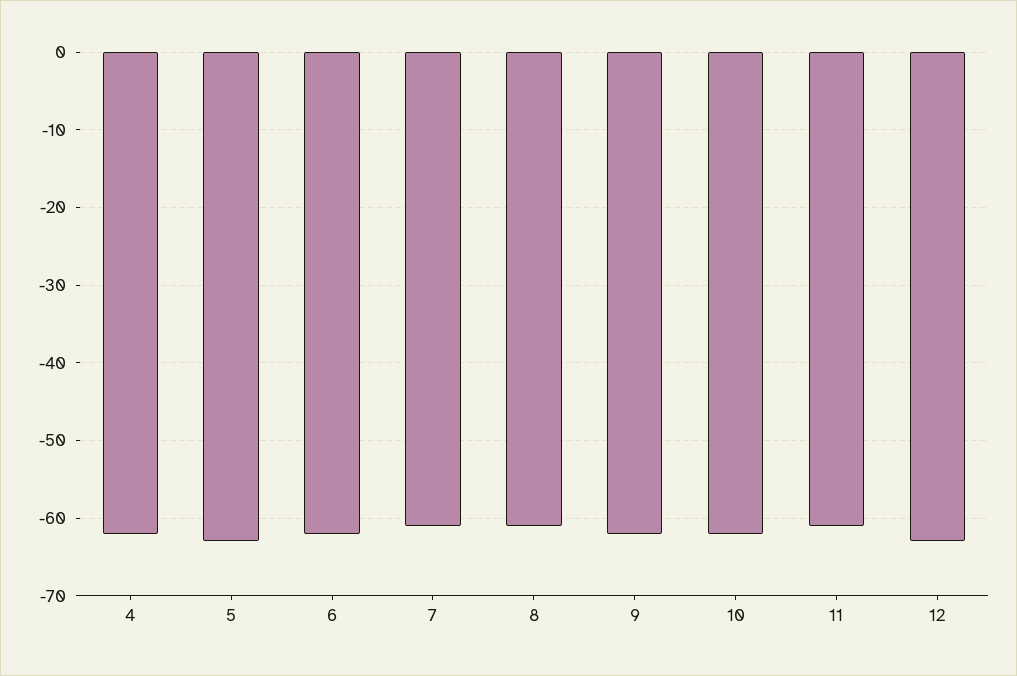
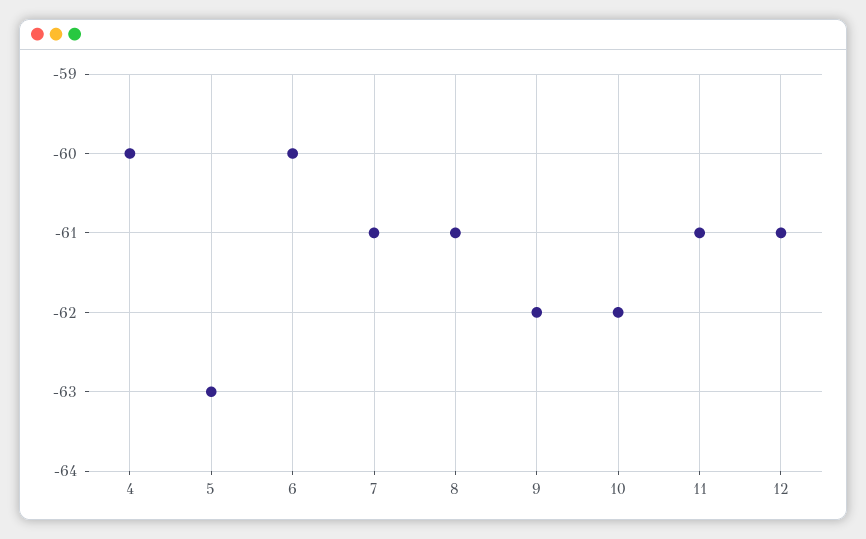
4: -62 -> -60
6: -62 -> -60
12: -63 -> -61

